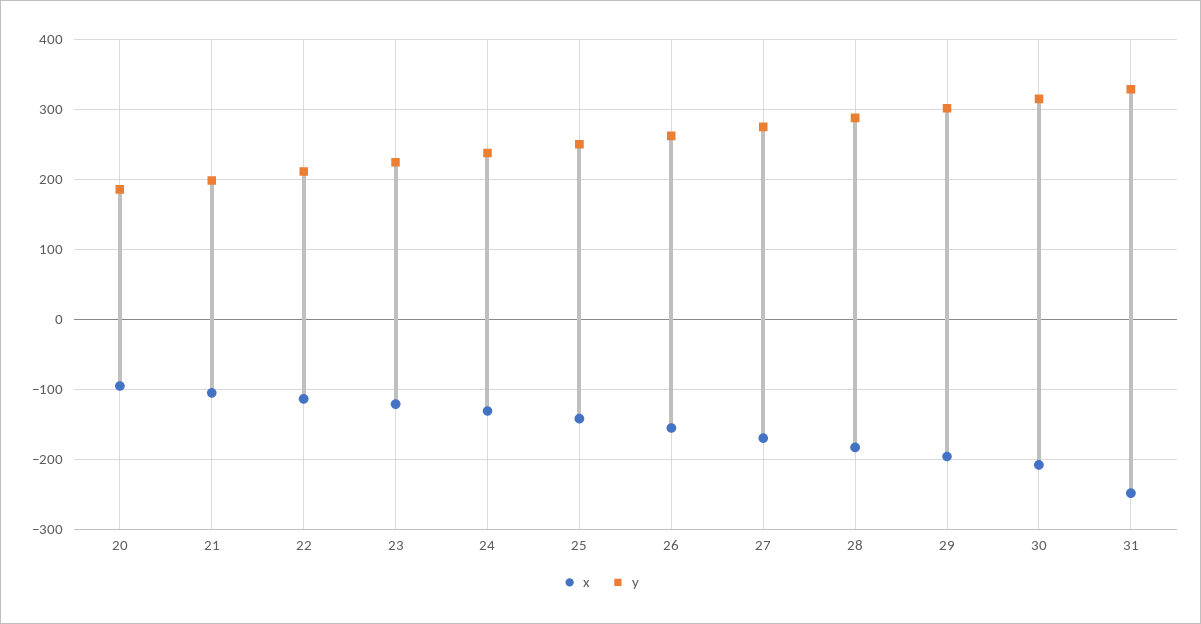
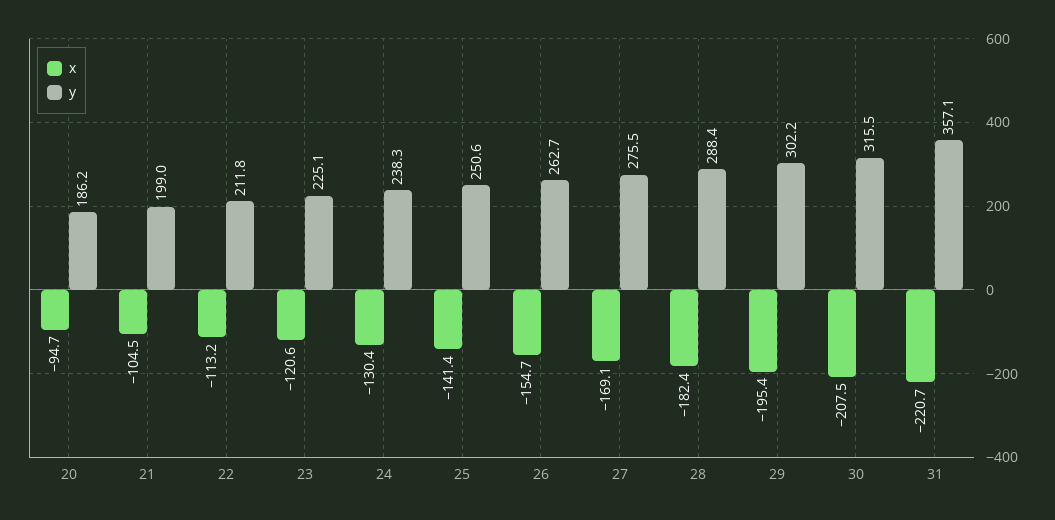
x, 31: -250 -> -220.7
y, 31: 330 -> 357.1

